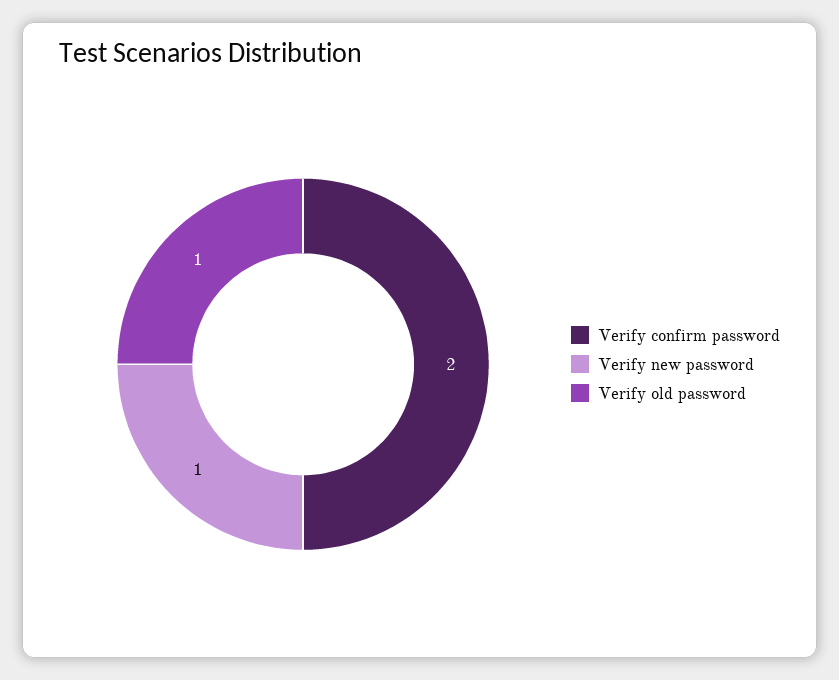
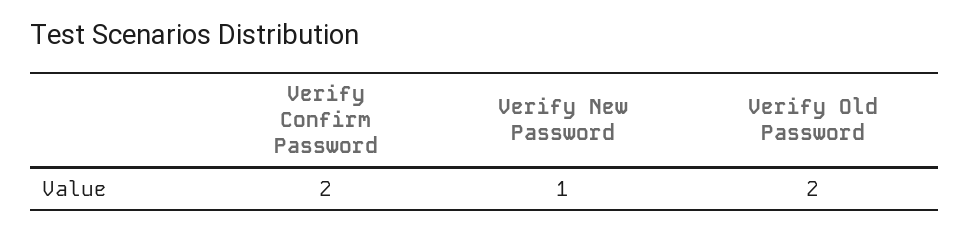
Verify old password: 1 -> 2

